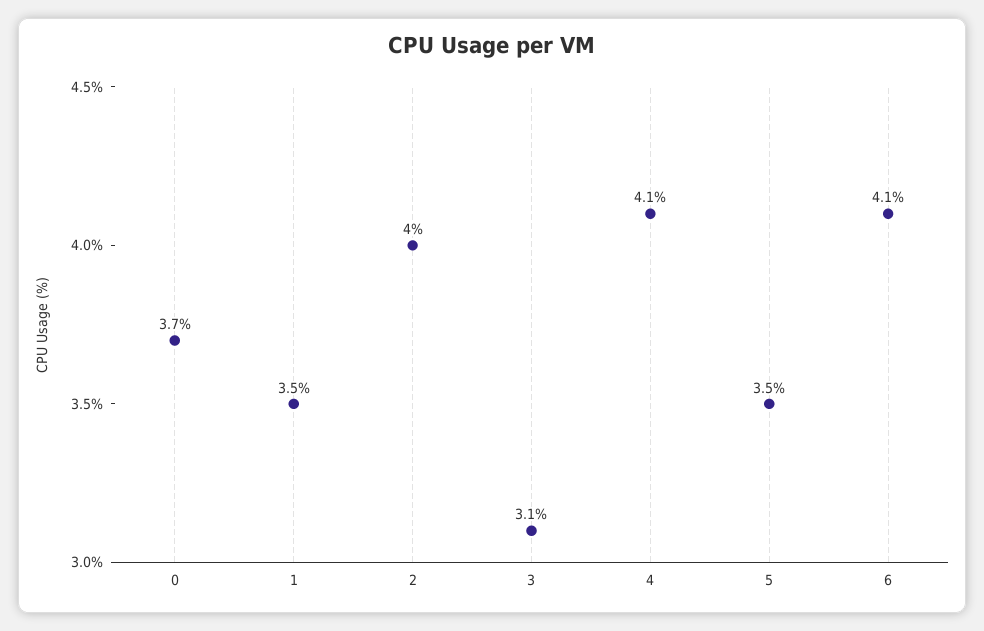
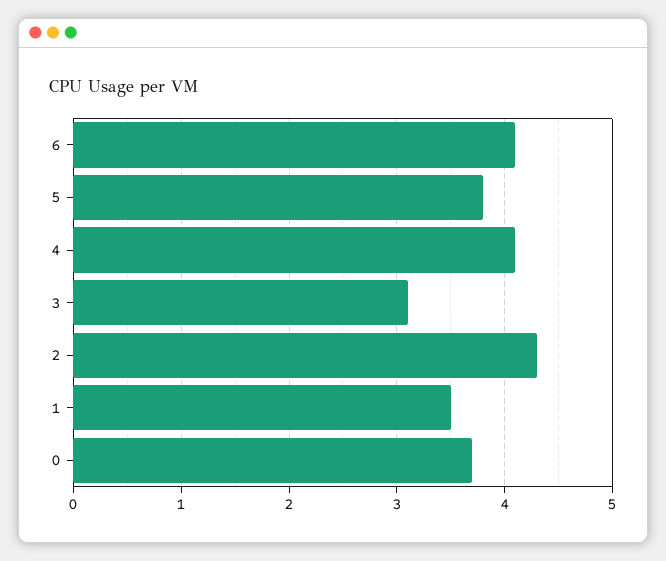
2: 4 -> 4.3
5: 3.5 -> 3.8

